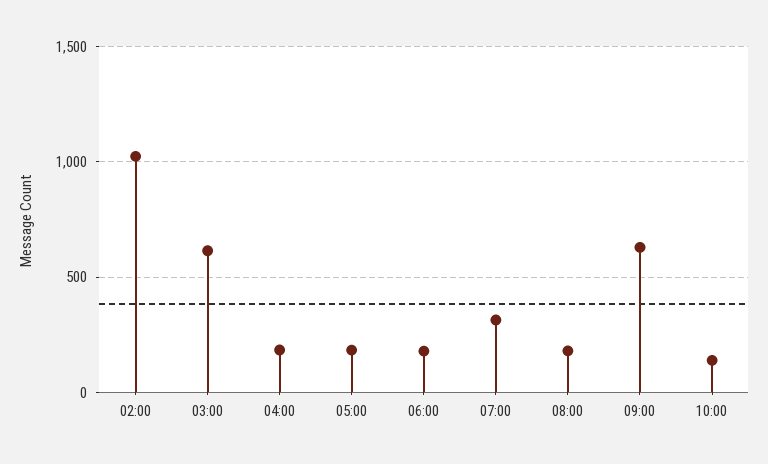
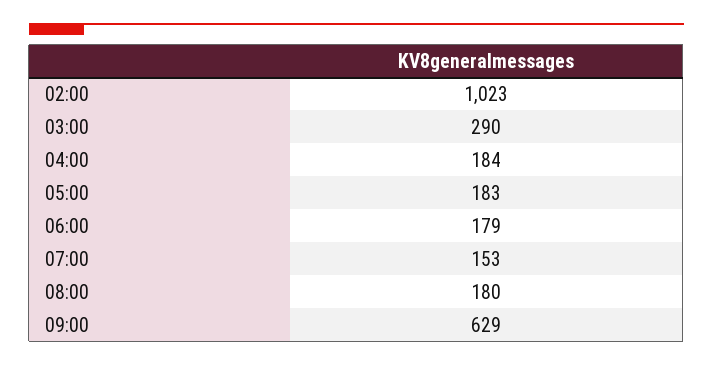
03:00: 600 -> 290
07:00: 300 -> 153
10:00: 150 -> none

